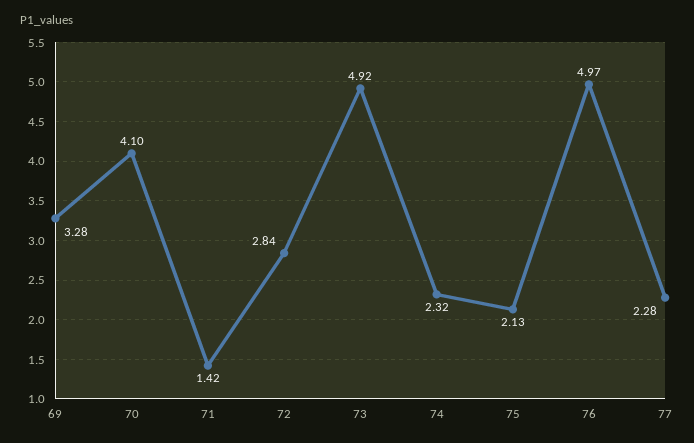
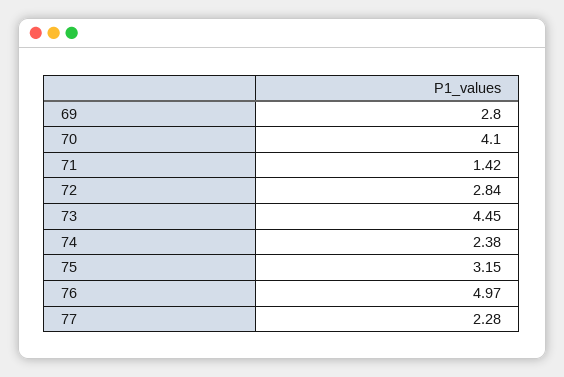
69: 3.28 -> 2.8
73: 4.92 -> 4.45
74: 2.32 -> 2.38
75: 2.13 -> 3.15

